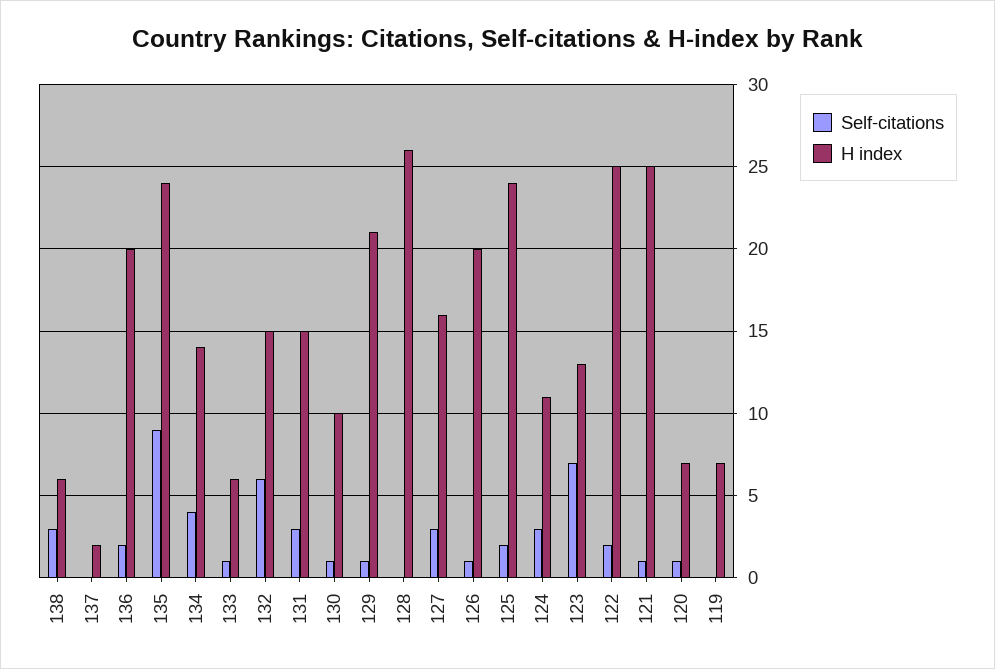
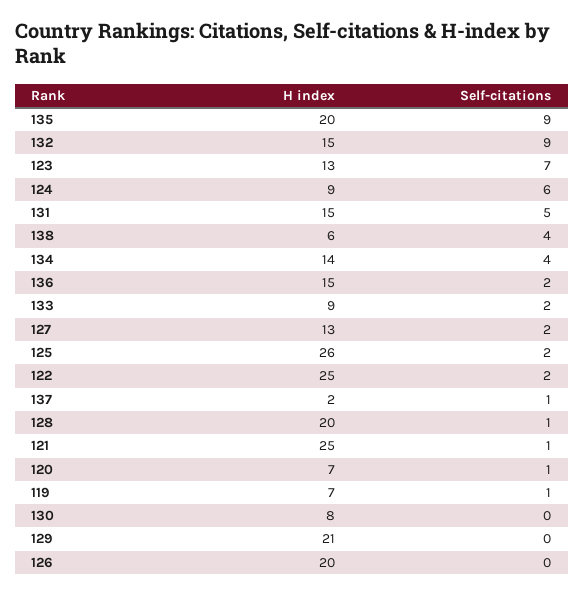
Self-citations, 138: 3 -> 4
Self-citations, 137: 0 -> 1
H index, 136: 20 -> 15
H index, 135: 24 -> 20
Self-citations, 133: 1 -> 2
H index, 133: 6 -> 9
Self-citations, 132: 6 -> 9
Self-citations, 131: 3 -> 5
Self-citations, 130: 1 -> 0
H index, 130: 10 -> 8
Self-citations, 129: 1 -> 0
Self-citations, 128: 0 -> 1
H index, 128: 26 -> 20
Self-citations, 127: 3 -> 2
H index, 127: 16 -> 13
Self-citations, 126: 1 -> 0
H index, 125: 24 -> 26
Self-citations, 124: 3 -> 6
H index, 124: 11 -> 9
Self-citations, 119: 0 -> 1

